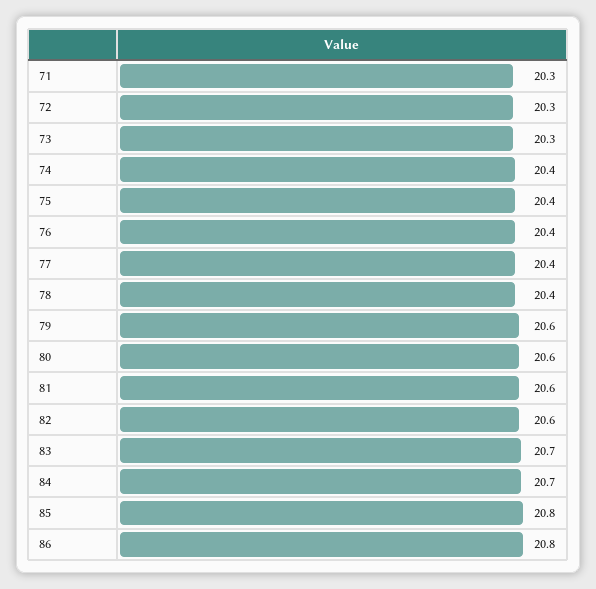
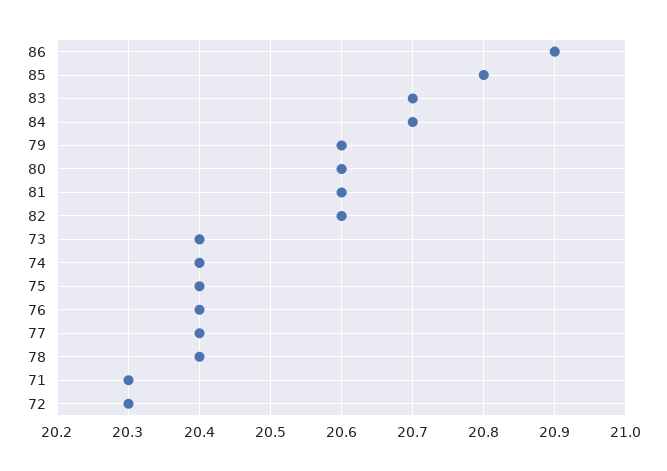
73: 20.3 -> 20.4
86: 20.8 -> 20.9

